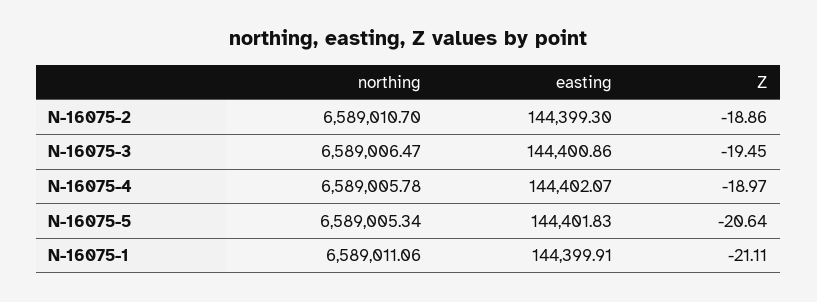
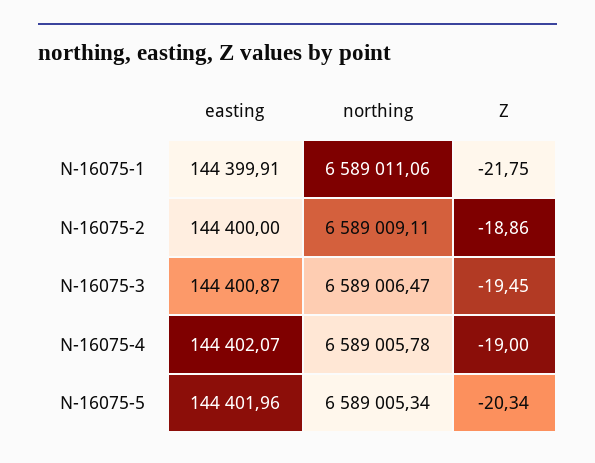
northing, N-16075-2: 6589010.7 -> 6589009.11
easting, N-16075-2: 144399.3 -> 144400
easting, N-16075-3: 144400.86 -> 144400.87
Z, N-16075-4: -18.97 -> -19
easting, N-16075-5: 144401.83 -> 144401.96
Z, N-16075-5: -20.64 -> -20.34
Z, N-16075-1: -21.11 -> -21.75

